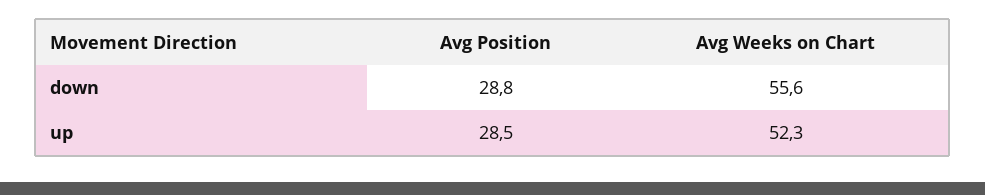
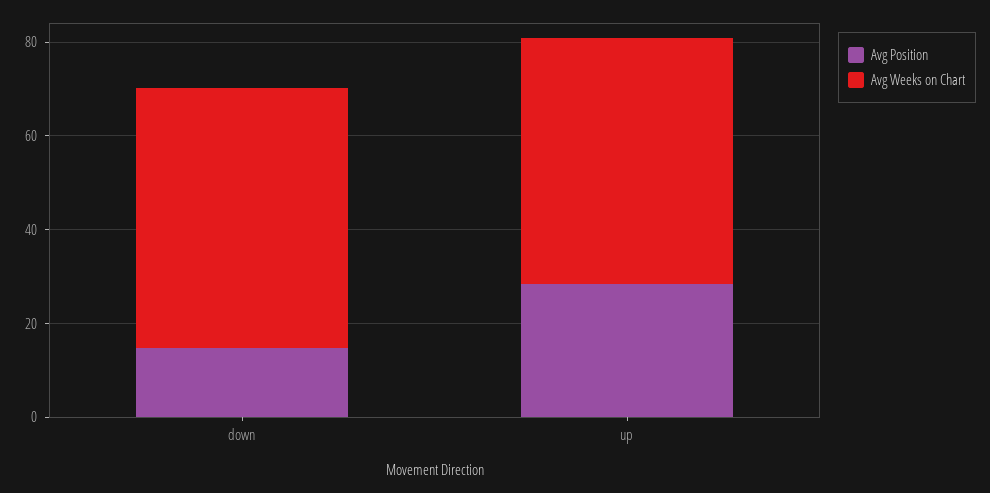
Avg Position, down: 28.8 -> 15

